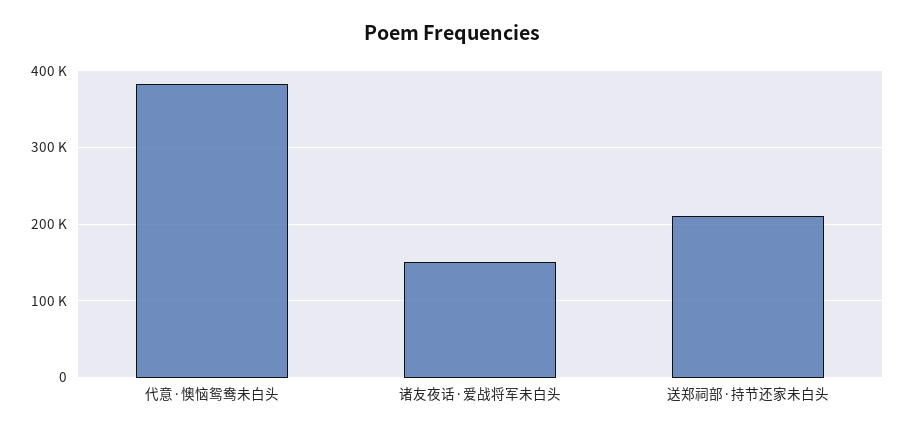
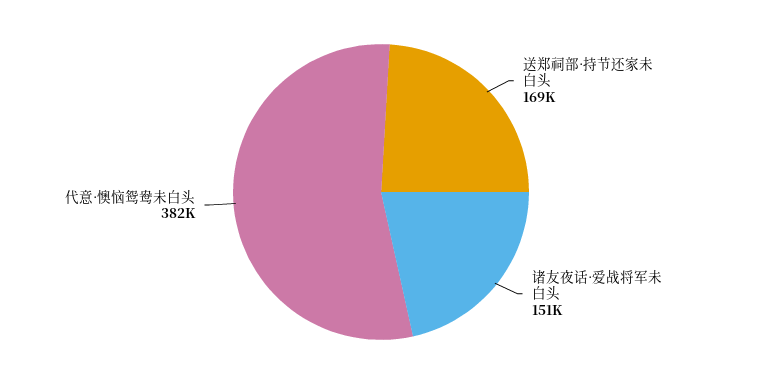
送郑祠部·持节还家未白头: 210000 -> 169000

